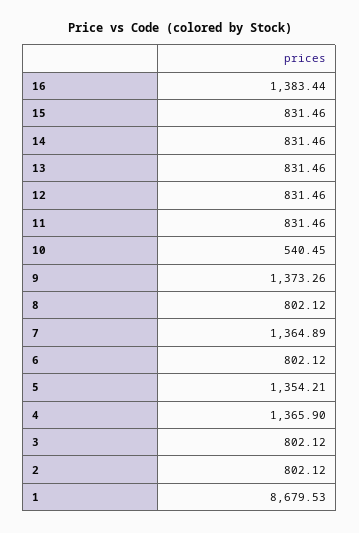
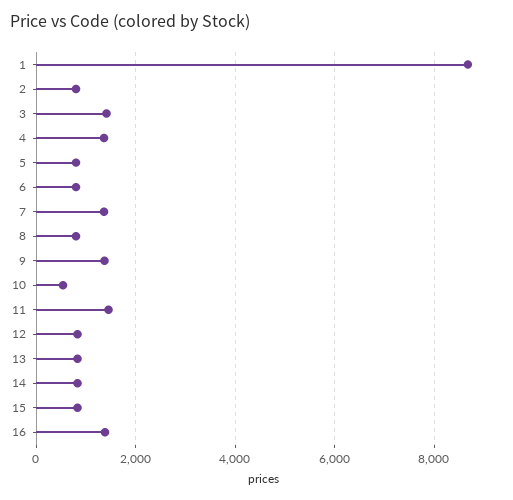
11: 831.46 -> 1400
5: 1354.21 -> 800
3: 802.12 -> 1400

